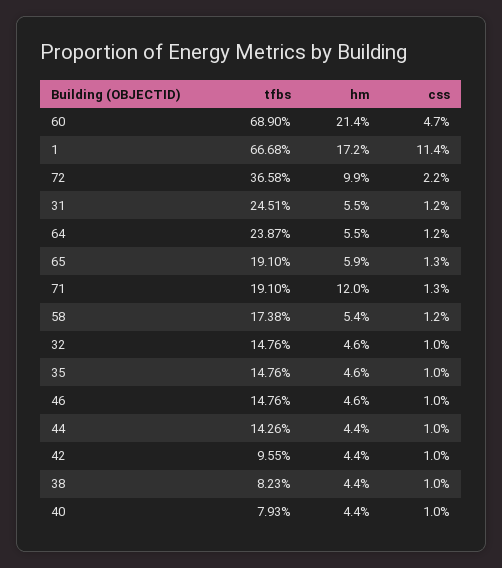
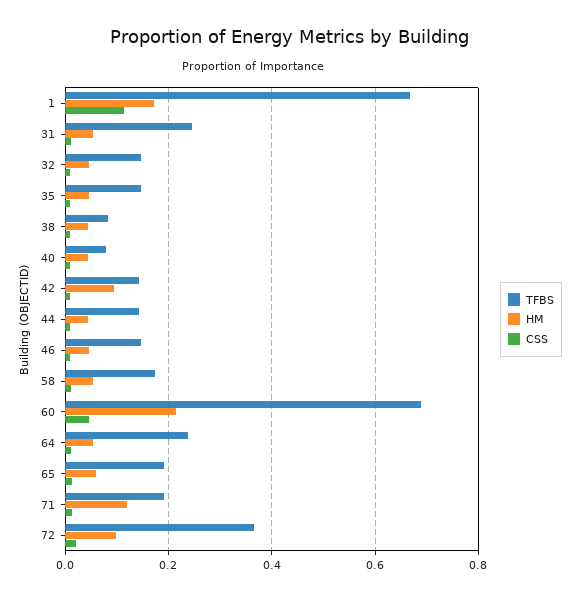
tfbs, 42: 0.0955 -> 0.14
hm, 42: 0.044 -> 0.1

